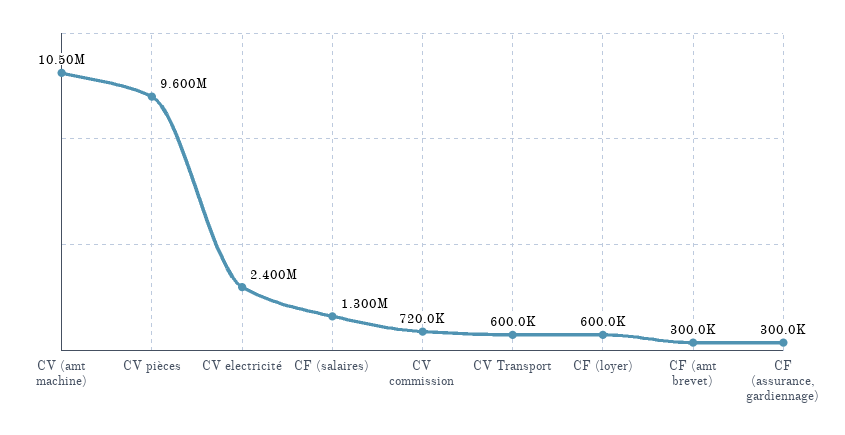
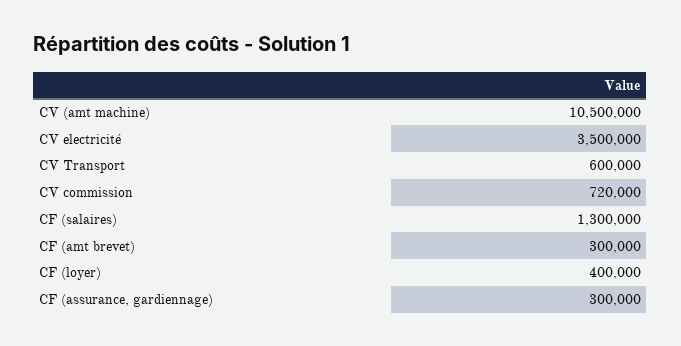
CV pièces: 9600000 -> none
CV electricité: 2400000 -> 3500000
CF (loyer): 600000 -> 400000

